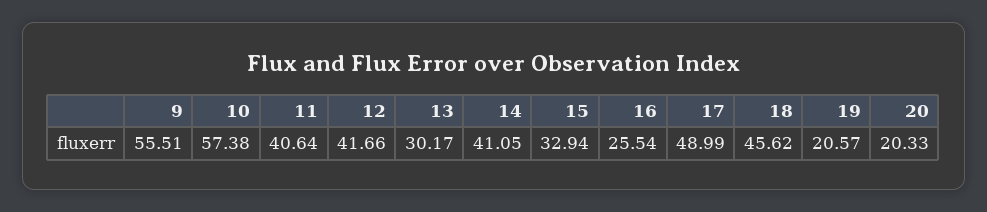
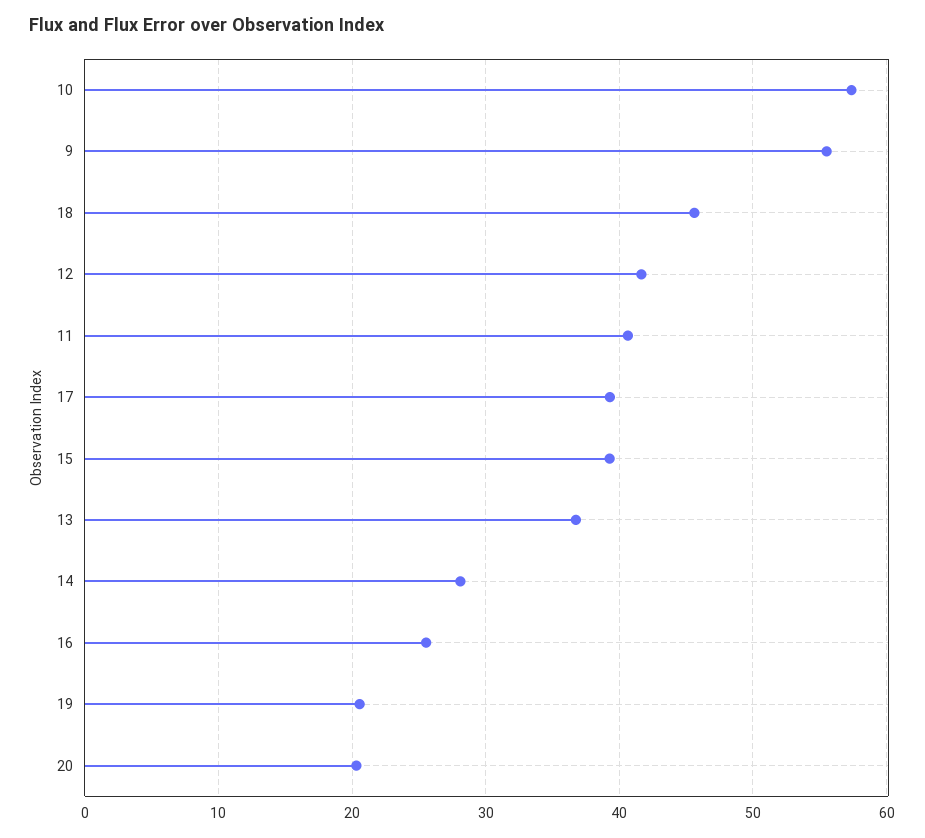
13: 30.17 -> 37
14: 41.05 -> 28
15: 32.94 -> 39
17: 48.99 -> 39

